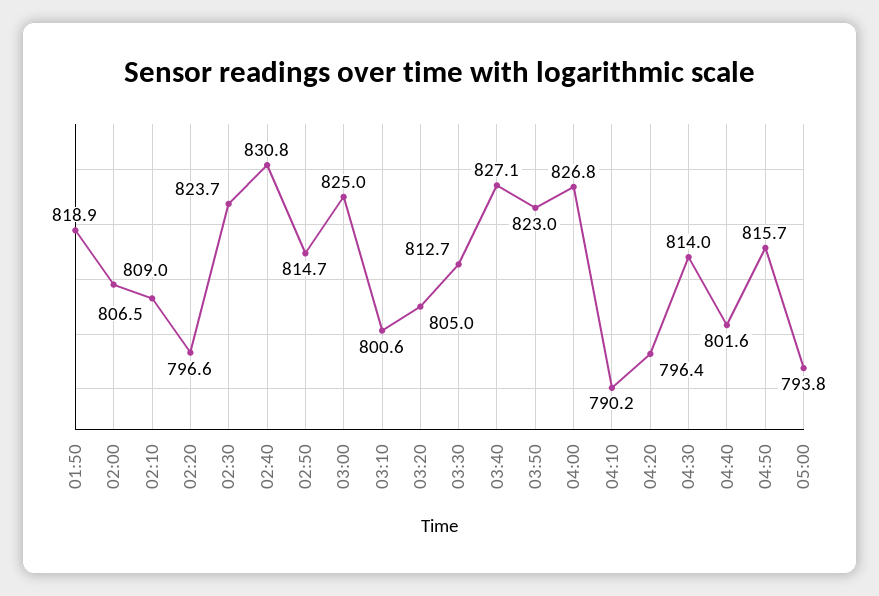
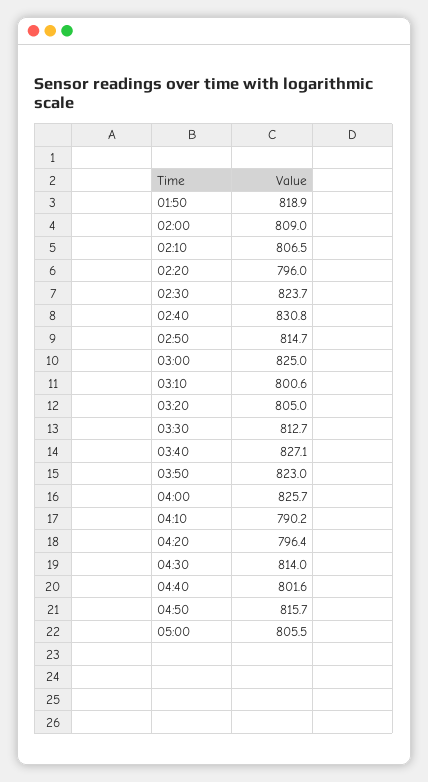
02:20: 796.6 -> 796
04:00: 826.8 -> 825.7
05:00: 793.8 -> 805.5

